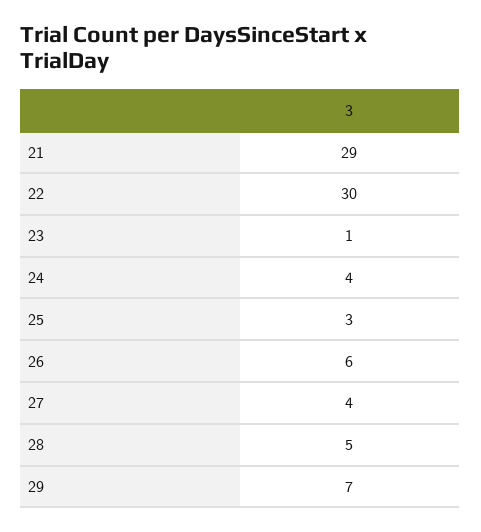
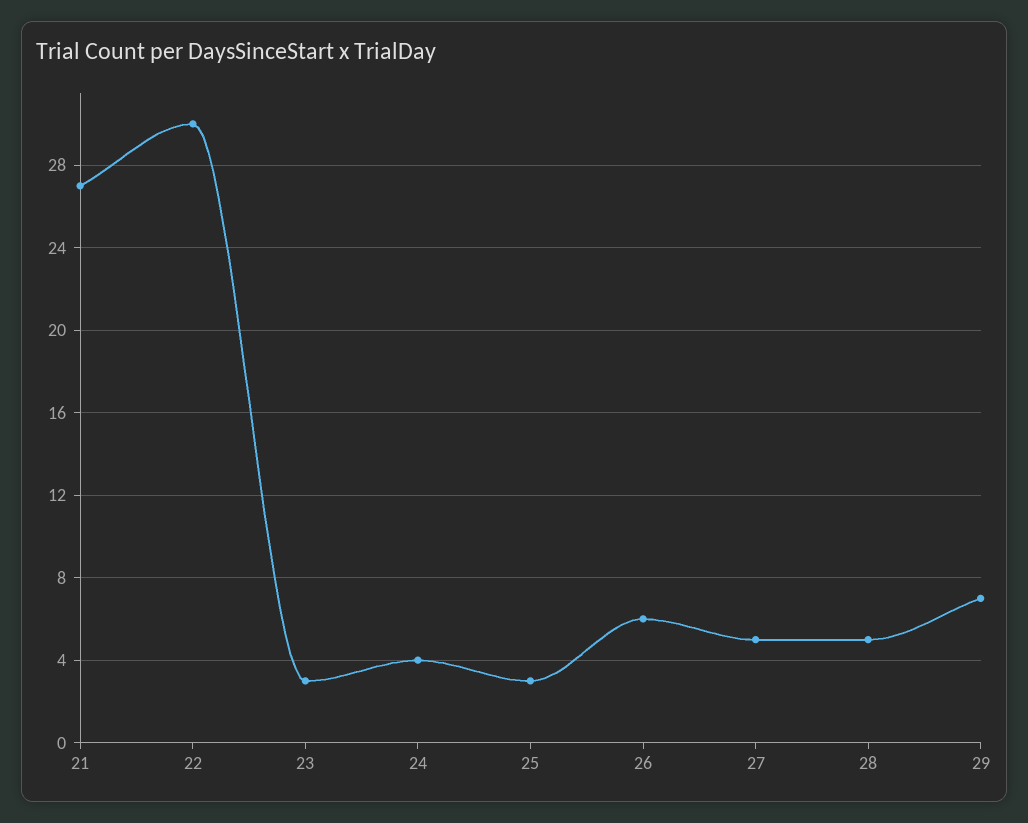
21: 29 -> 27
23: 1 -> 3
27: 4 -> 5

